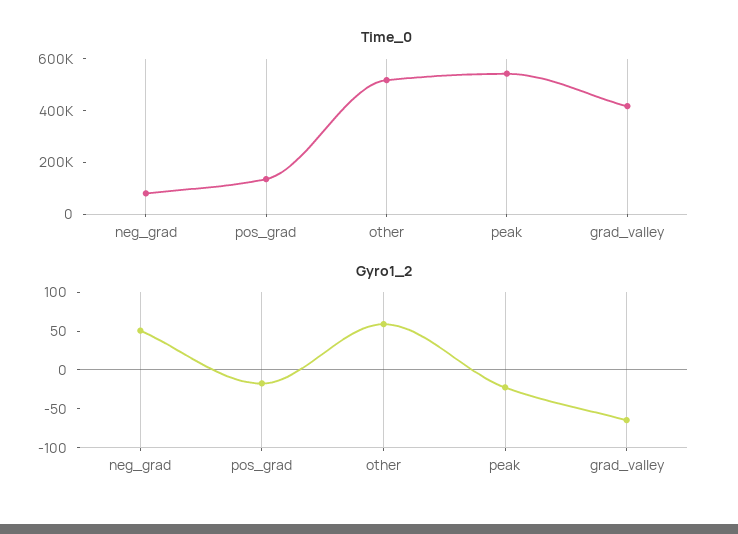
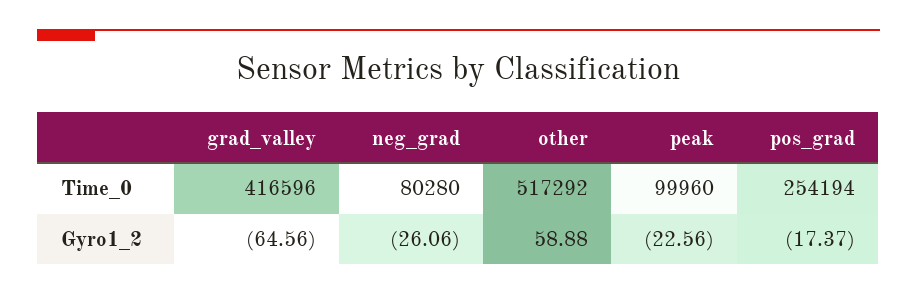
Time_0, pos_grad: 150000 -> 254194
Time_0, peak: 550000 -> 99960
Gyro1_2, neg_grad: 50 -> -26.06

